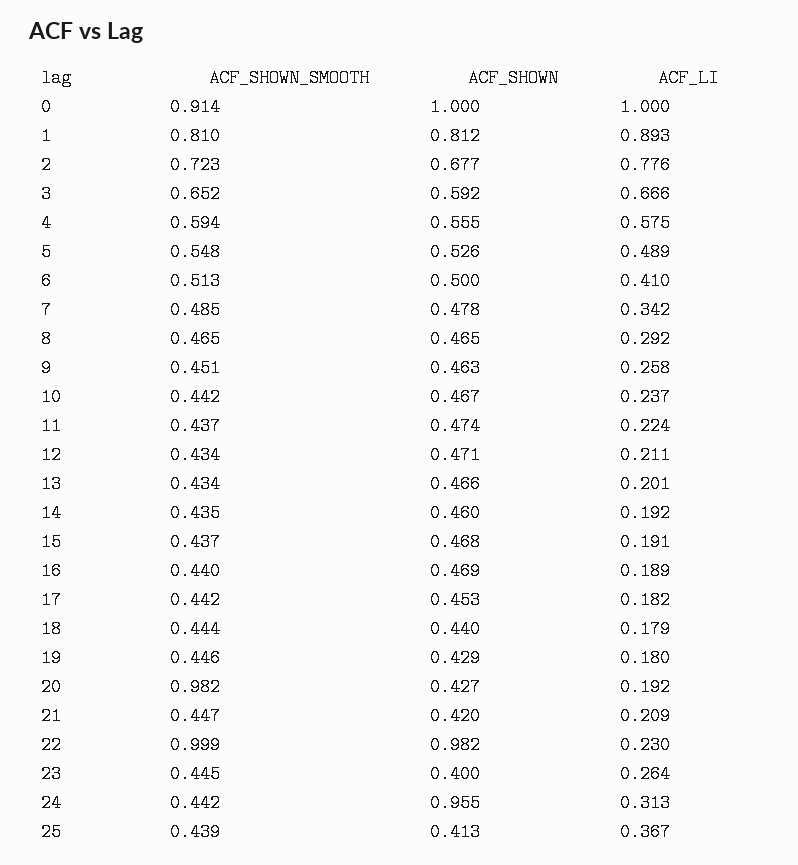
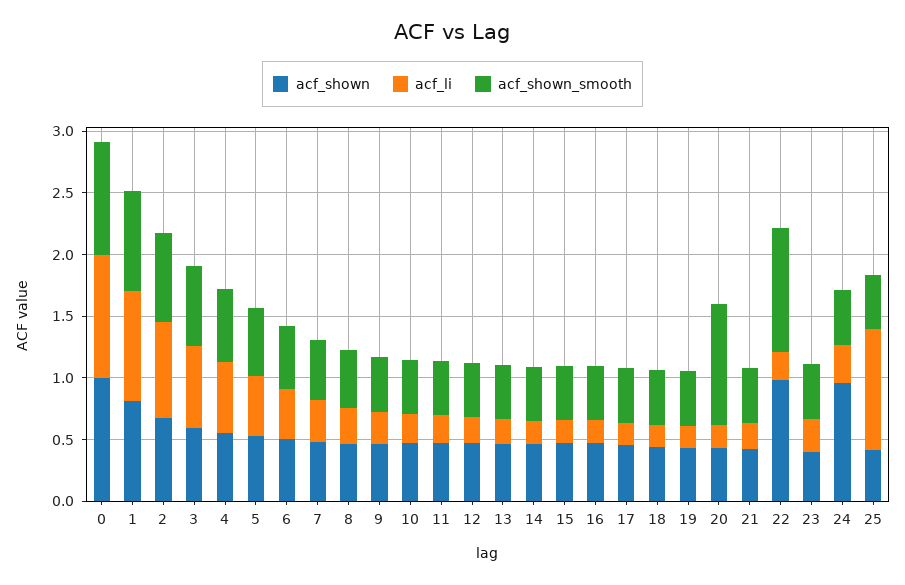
ACF_LI, 25: 0.367 -> 1

